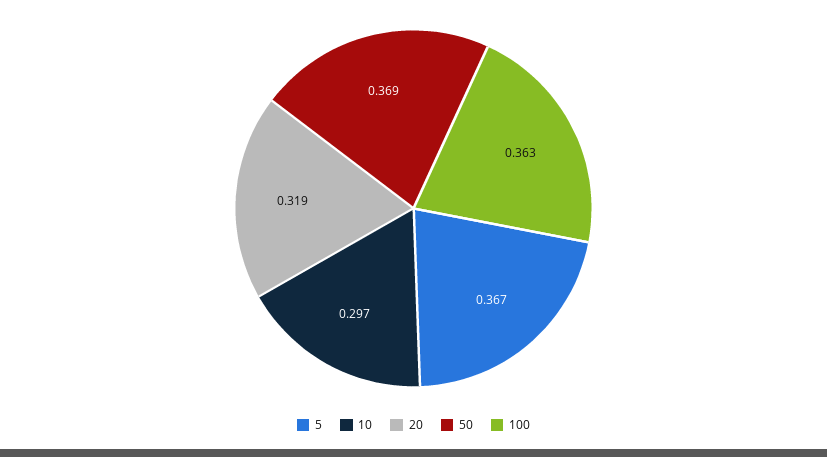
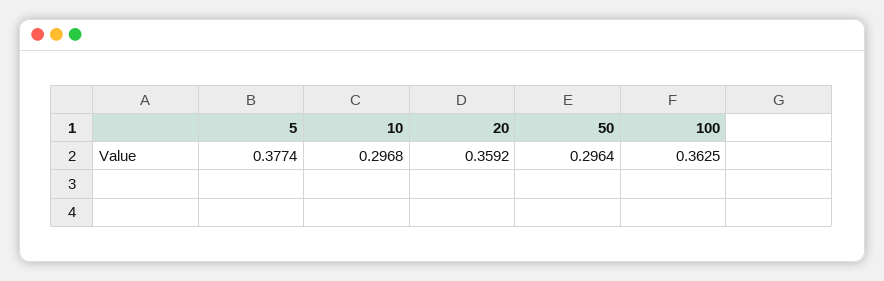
5: 0.367 -> 0.3774
20: 0.319 -> 0.3592
50: 0.369 -> 0.2964

